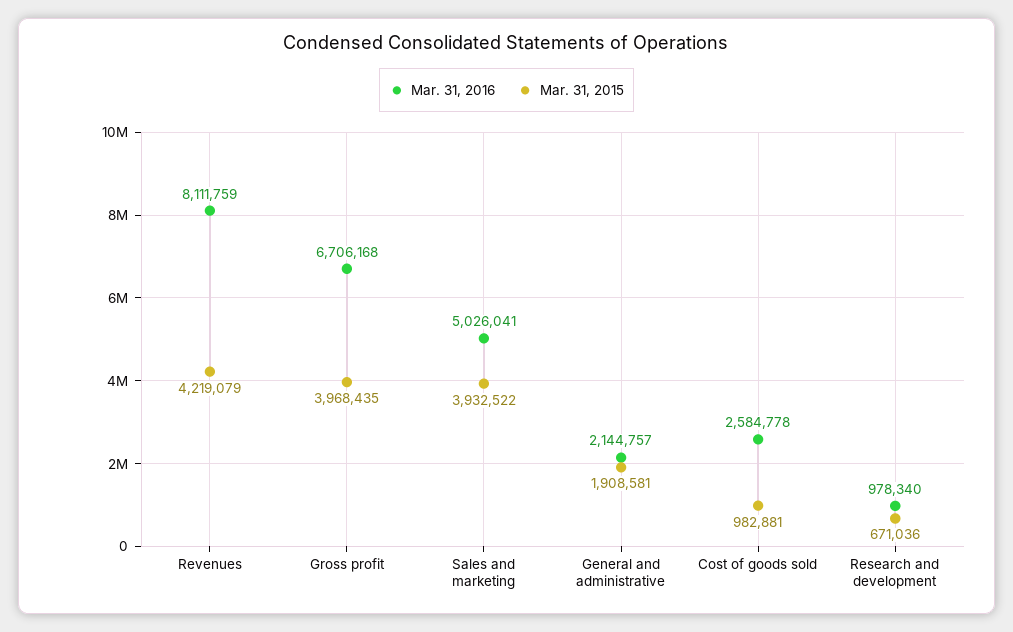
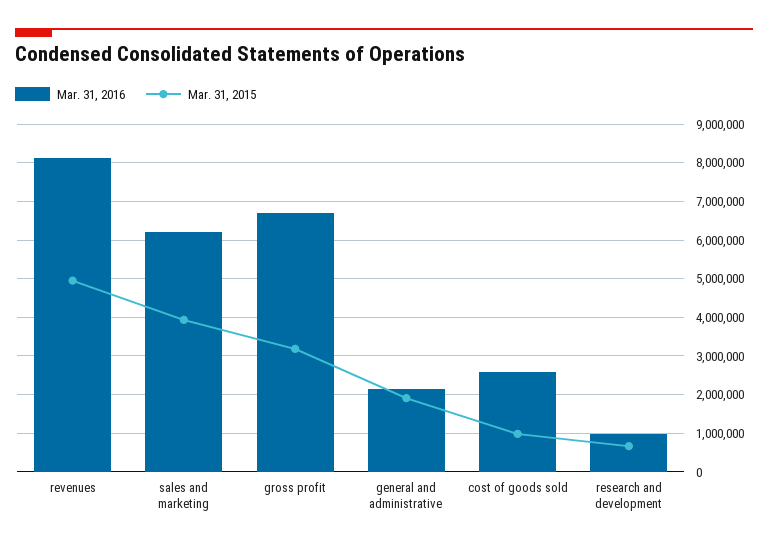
Mar. 31, 2015, Revenues: 4219079 -> 5000000
Mar. 31, 2015, Gross profit: 3968435 -> 3200000
Mar. 31, 2016, Sales and marketing: 5026041 -> 6200000

